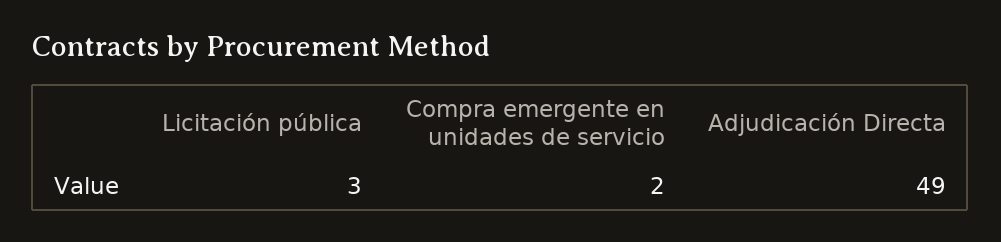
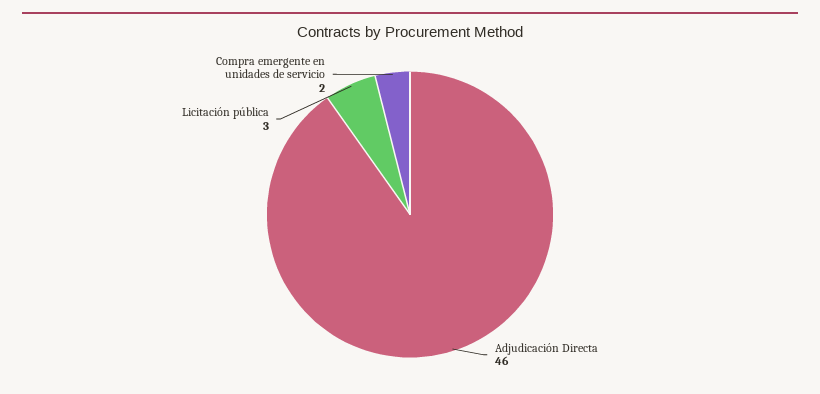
Adjudicación Directa: 49 -> 46

